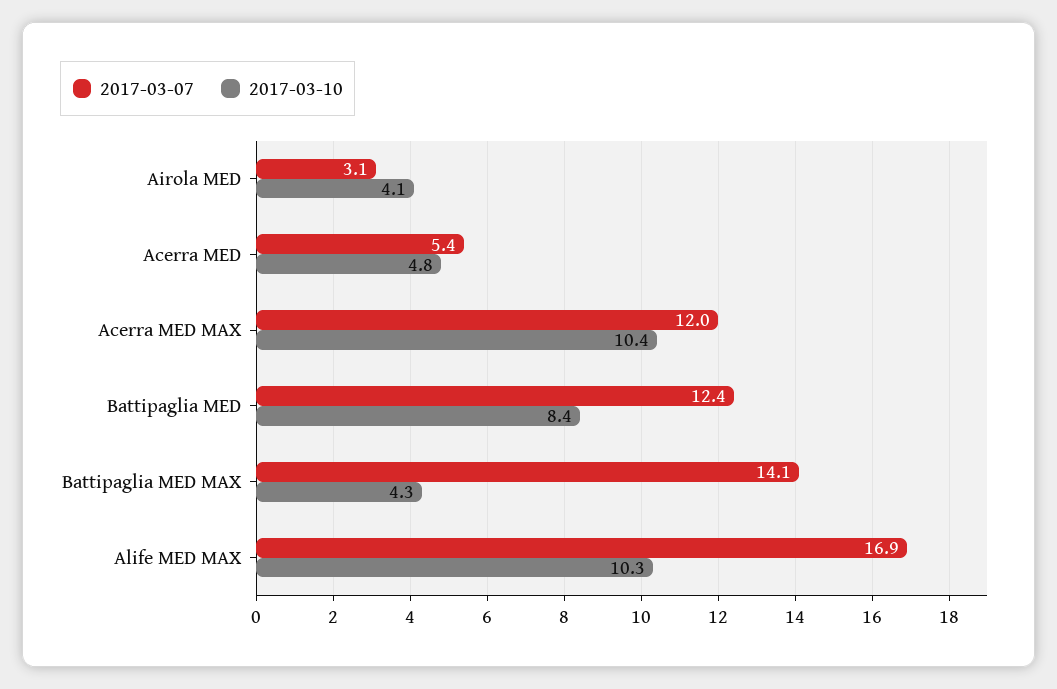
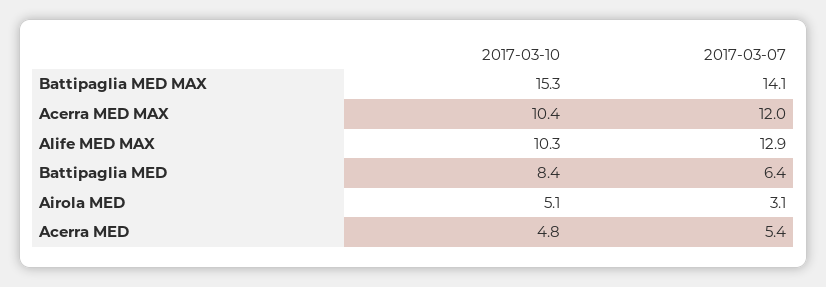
2017-03-10, Airola MED: 4.1 -> 5.1
2017-03-07, Battipaglia MED: 12.4 -> 6.4
2017-03-10, Battipaglia MED MAX: 4.3 -> 15.3
2017-03-07, Alife MED MAX: 16.9 -> 12.9

